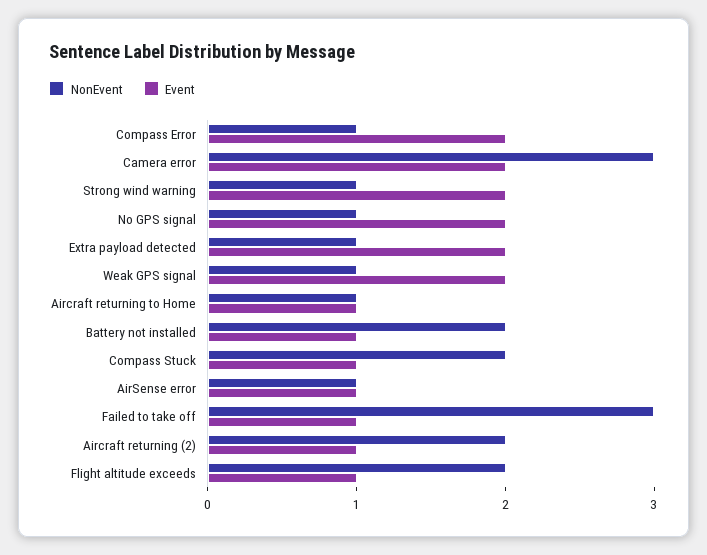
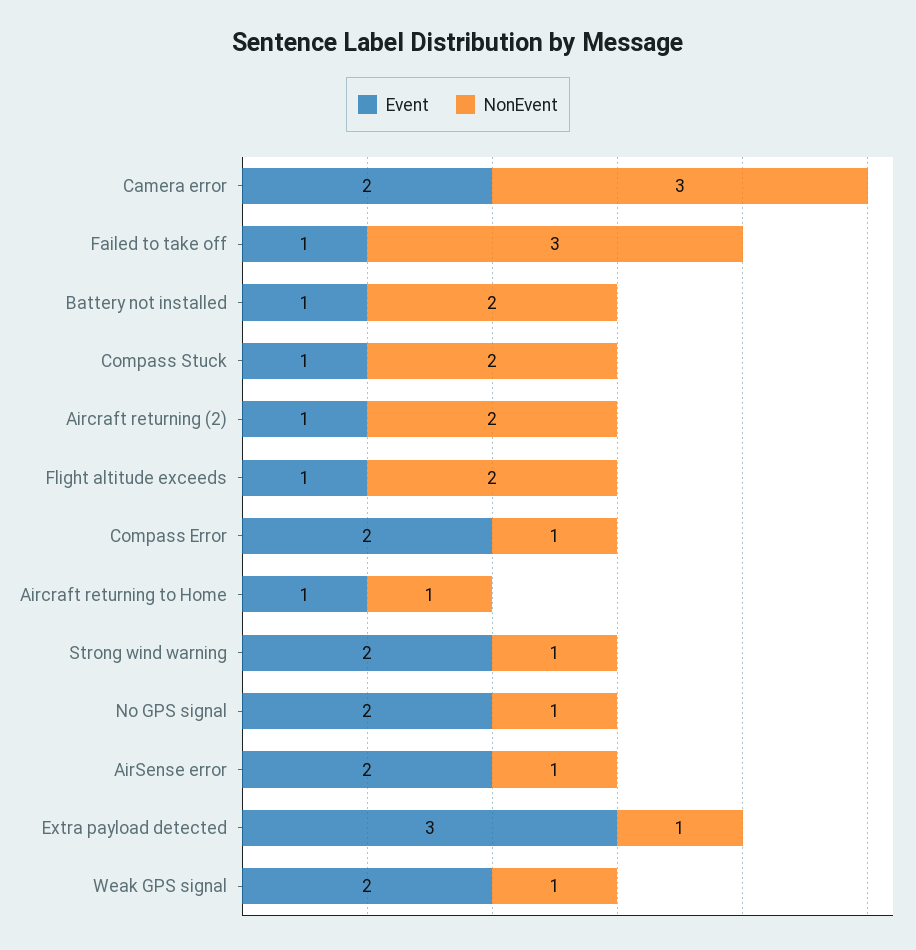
Event, Extra payload detected: 2 -> 3
Event, AirSense error: 1 -> 2

